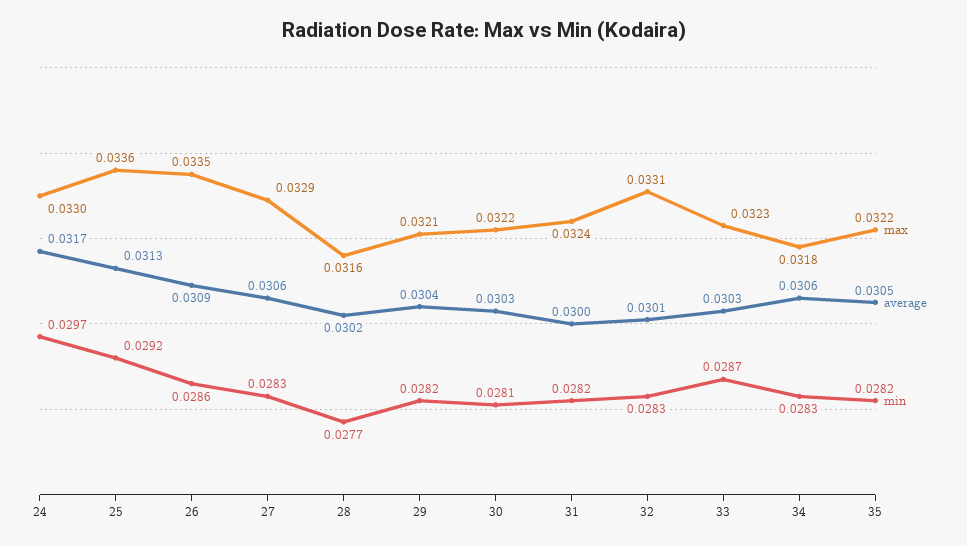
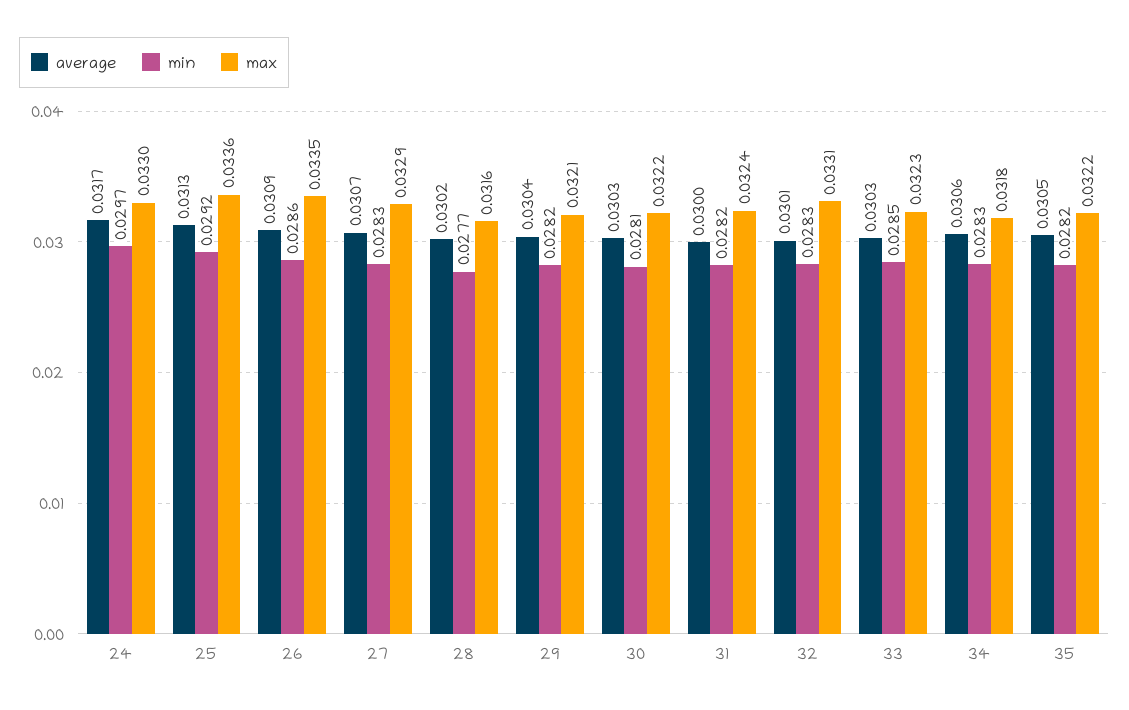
average, 27: 0.0306 -> 0.0307
min, 33: 0.0287 -> 0.0285

